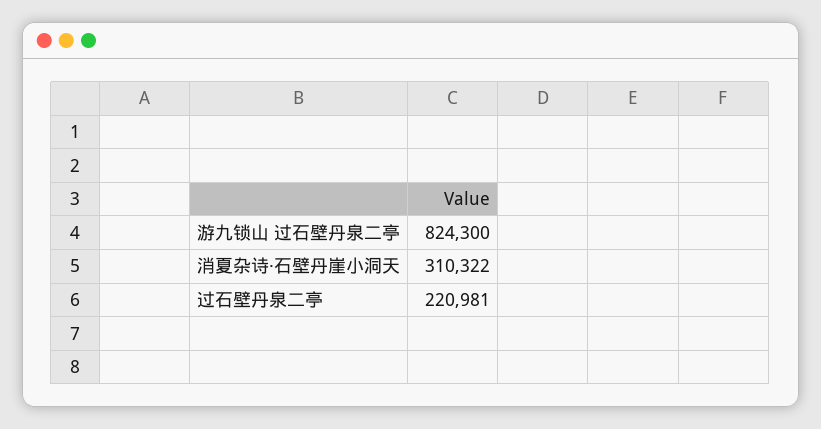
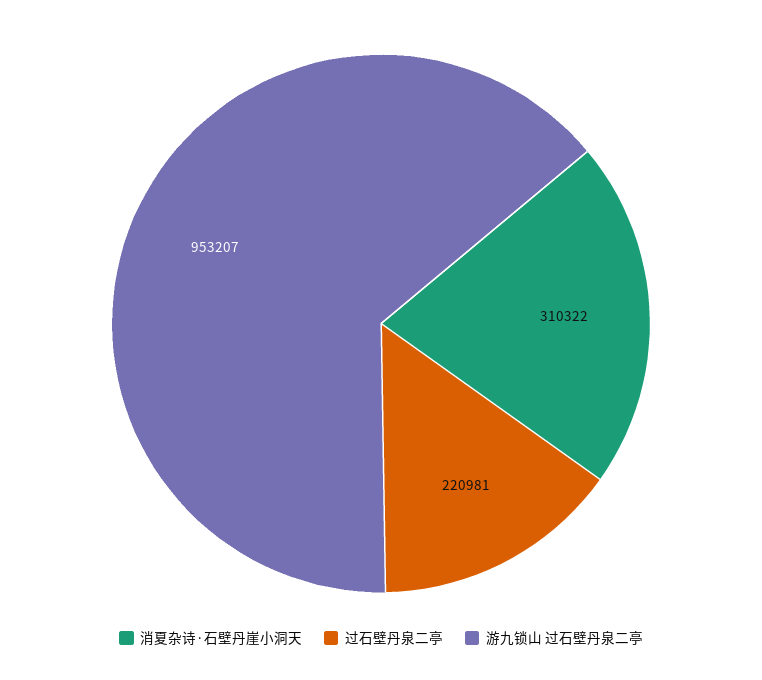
游九锁山 过石壁丹泉二亭: 824300 -> 953207

